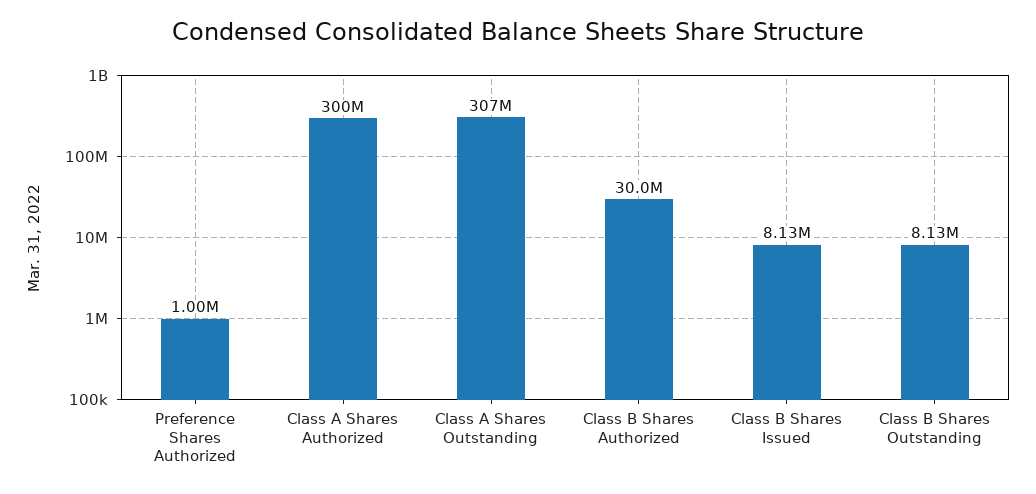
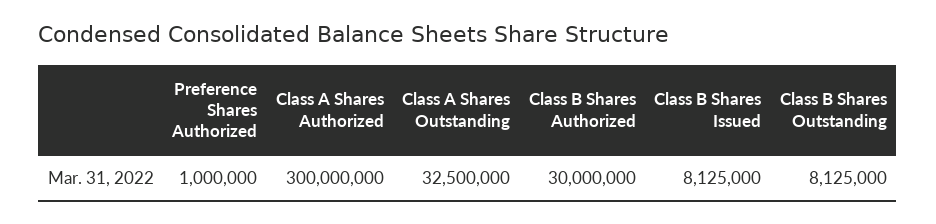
Class A Shares Outstanding: 307000000 -> 32500000

